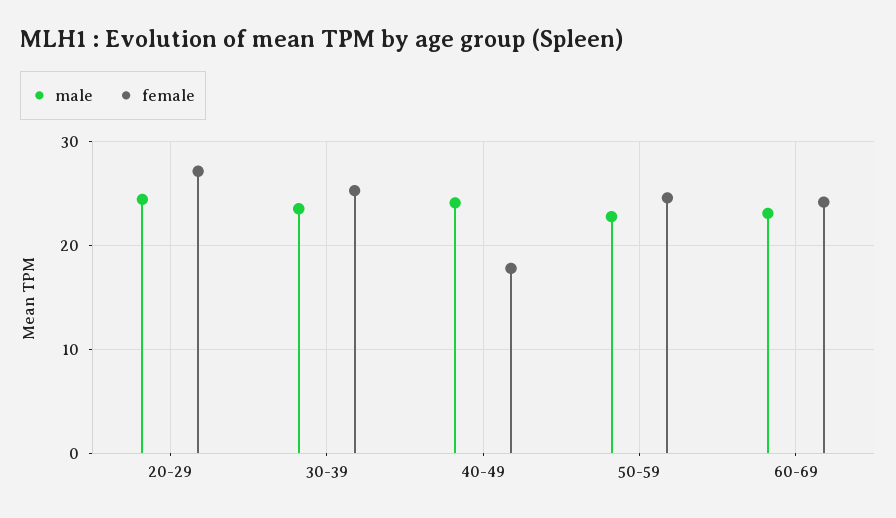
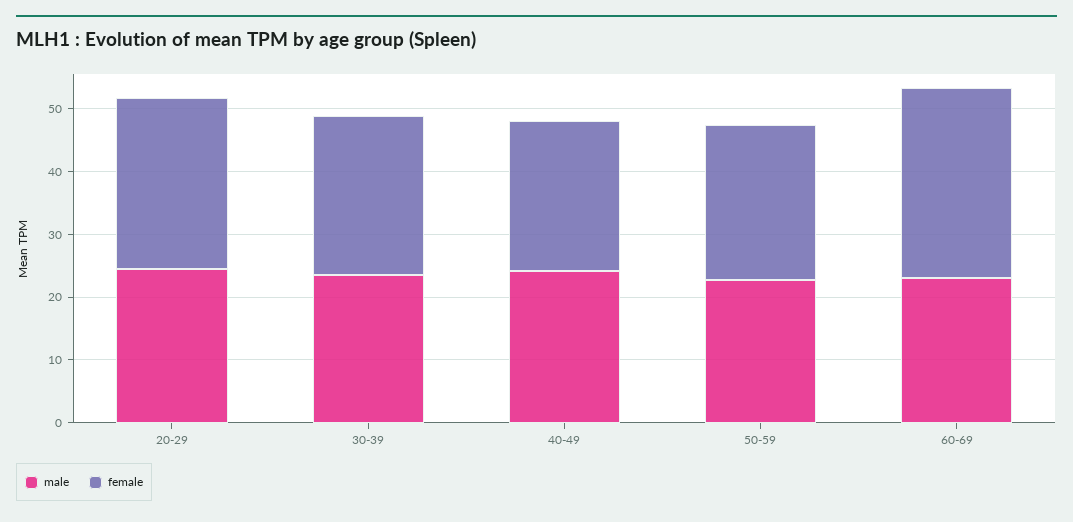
female, 40-49: 18 -> 24
female, 60-69: 24 -> 30

